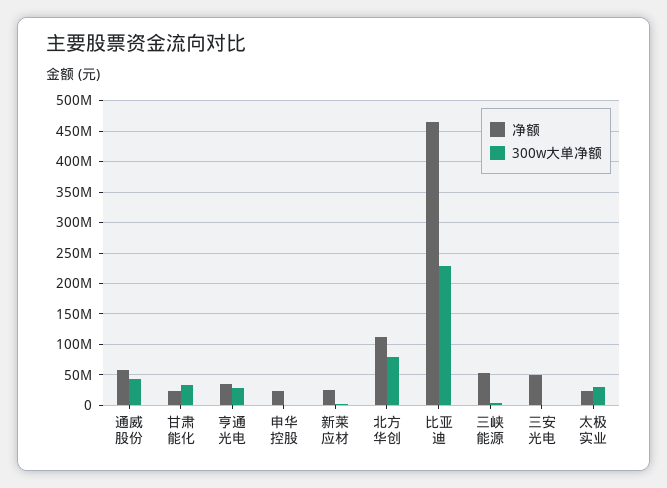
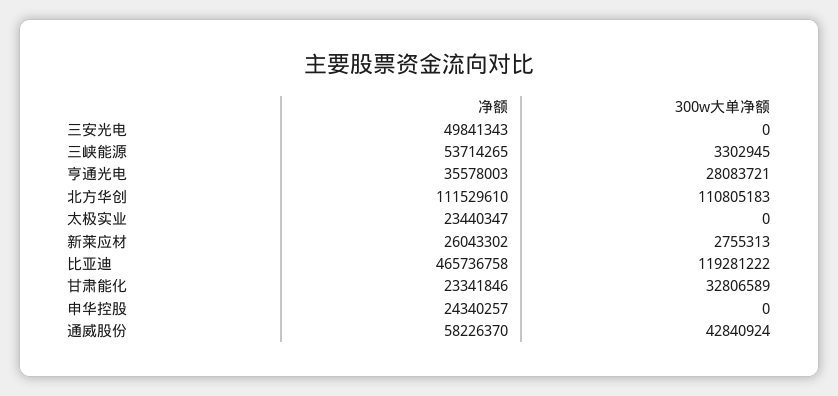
300w大单净额, 北方华创: 80000000 -> 110805183
300w大单净额, 比亚迪: 230000000 -> 119281222
300w大单净额, 太极实业: 30000000 -> 0

